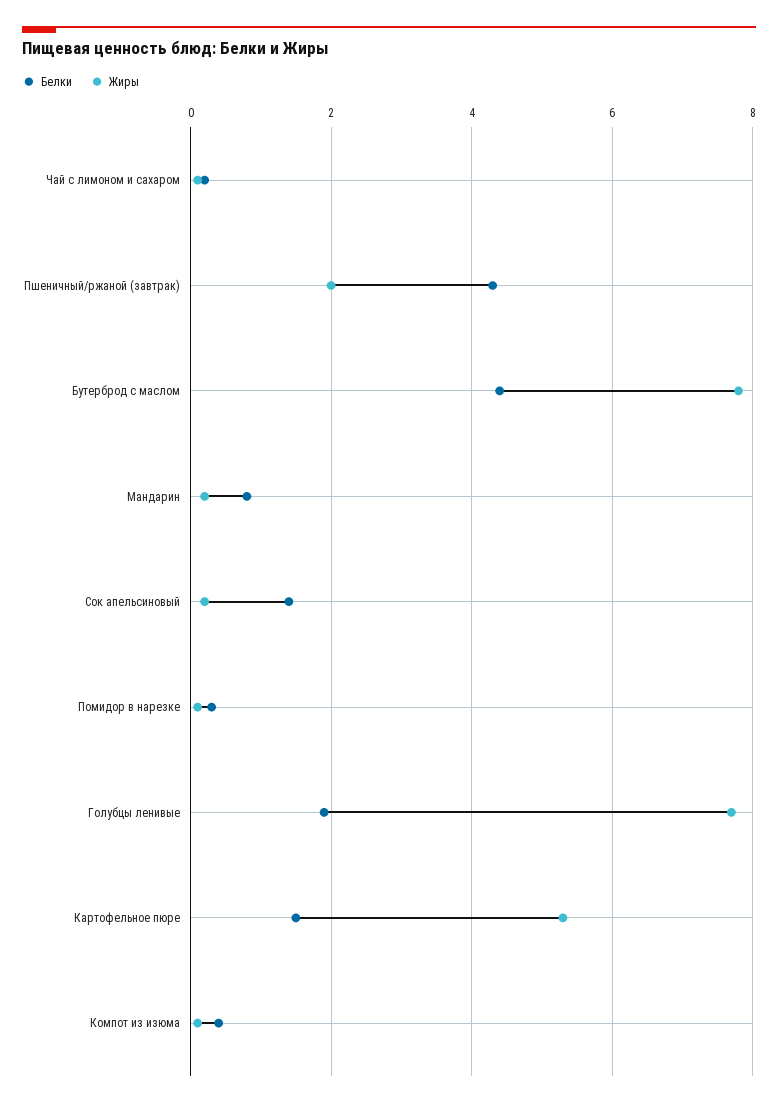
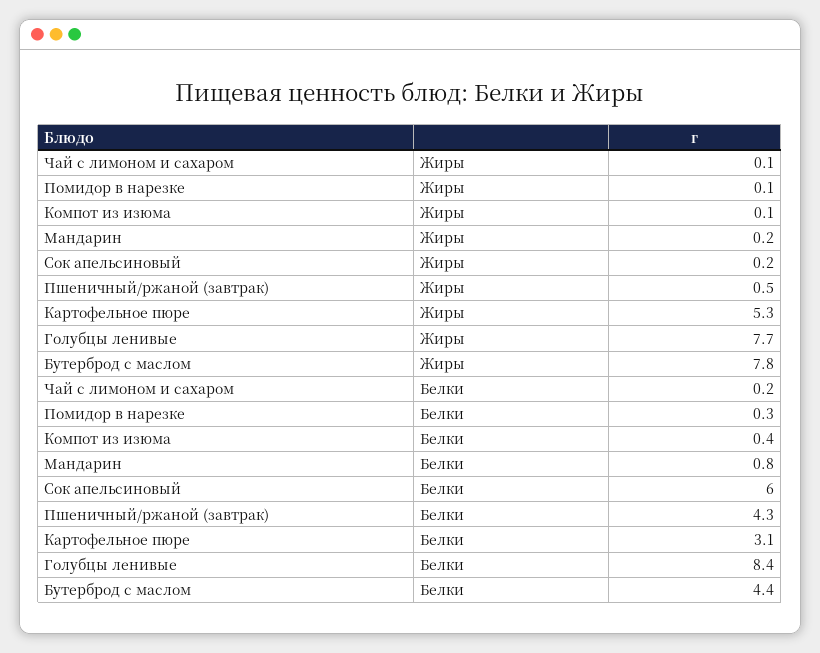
Жиры, Пшеничный/ржаной (завтрак): 2 -> 0.5
Белки, Сок апельсиновый: 1.5 -> 6
Белки, Голубцы ленивые: 2 -> 8.4
Белки, Картофельное пюре: 1.5 -> 3.1

